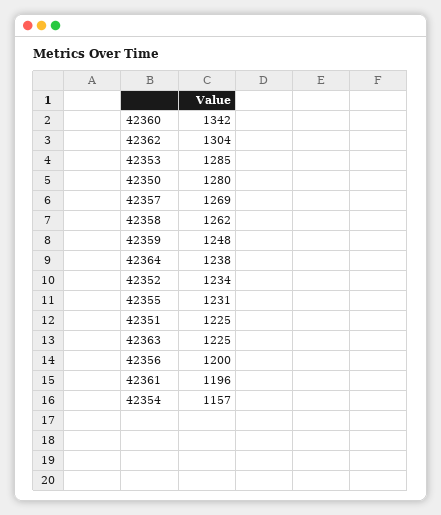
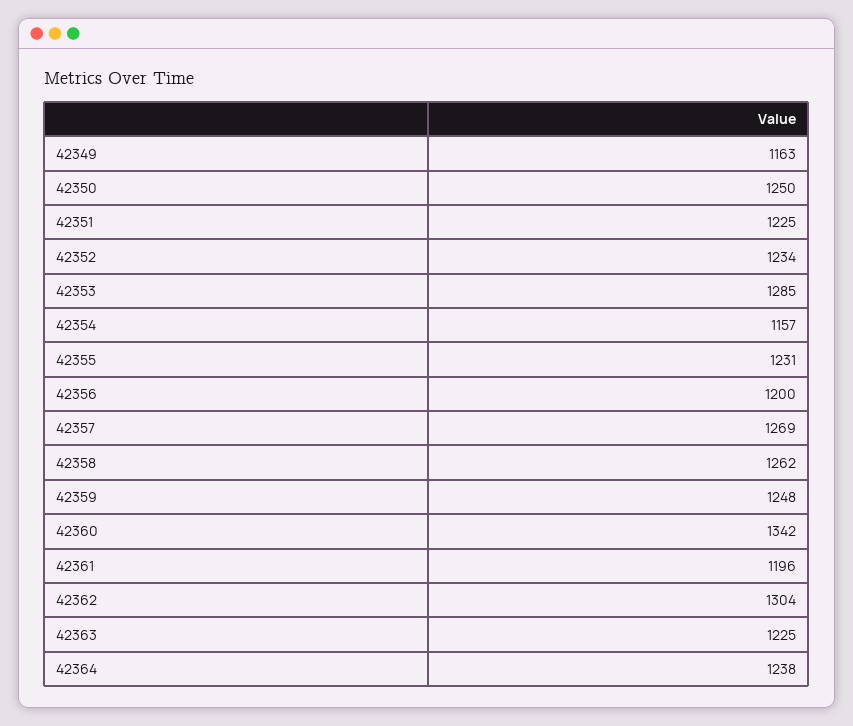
42350: 1280 -> 1250
42349: none -> 1163

